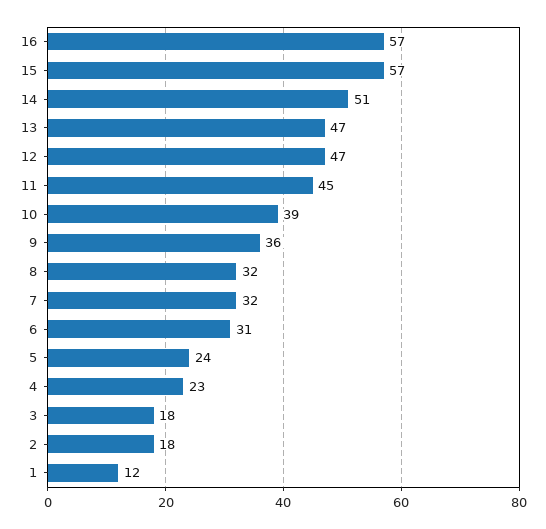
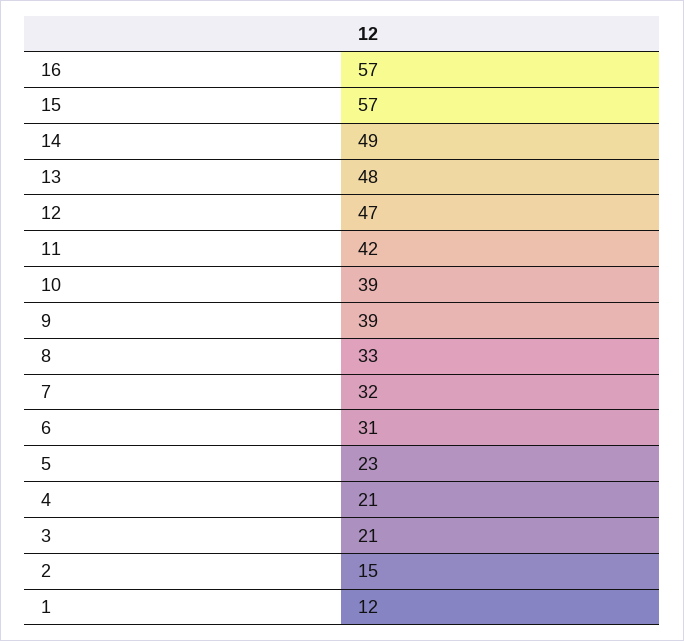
14: 51 -> 49
13: 47 -> 48
11: 45 -> 42
9: 36 -> 39
8: 32 -> 33
5: 24 -> 23
4: 23 -> 21
3: 18 -> 21
2: 18 -> 15

